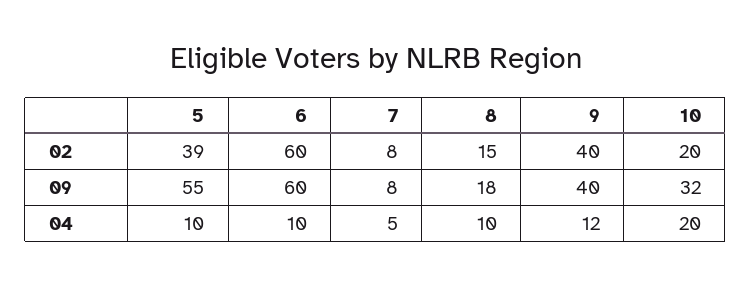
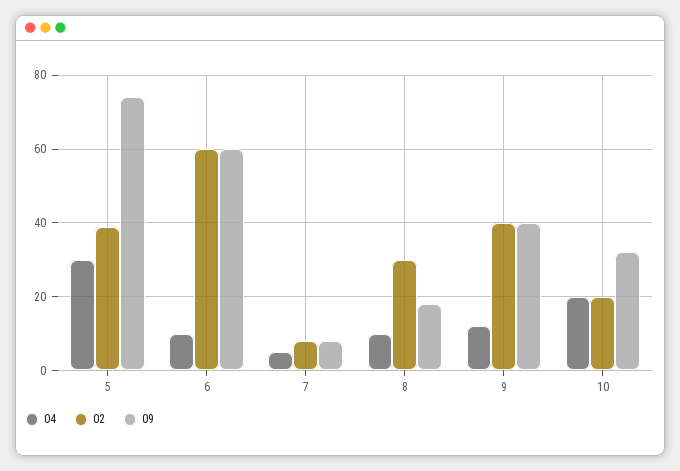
02, 8: 15 -> 30
09, 5: 55 -> 75
04, 5: 10 -> 30

